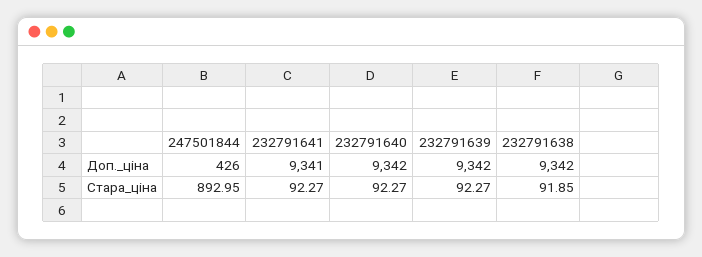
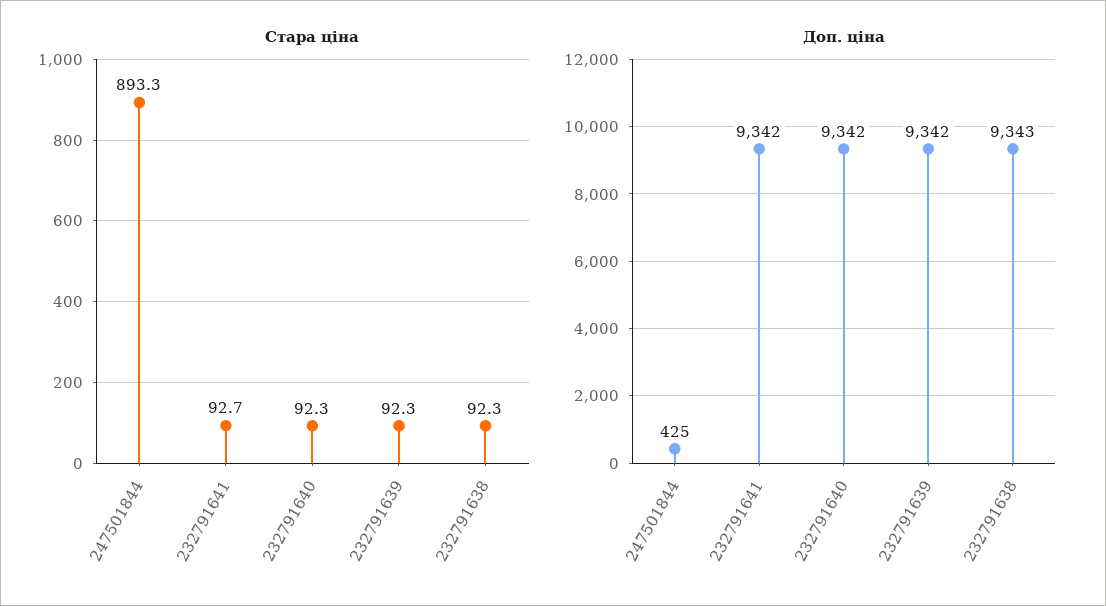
Доп._ціна, 247501844: 426 -> 425
Доп._ціна, 232791641: 9341 -> 9342
Доп._ціна, 232791638: 9342 -> 9343
Стара_ціна, 247501844: 892.95 -> 893.3
Стара_ціна, 232791641: 92.27 -> 92.7
Стара_ціна, 232791638: 91.85 -> 92.3

